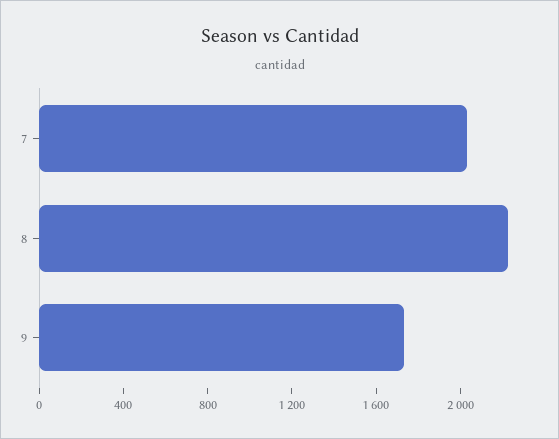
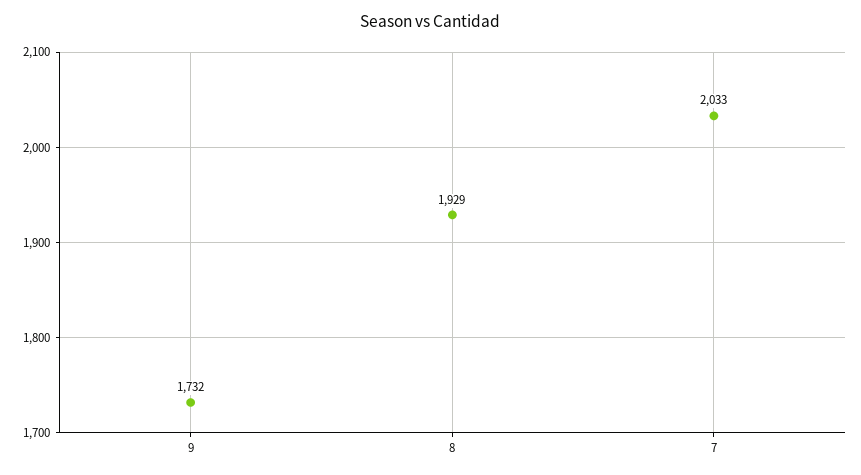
8: 2200 -> 1929

